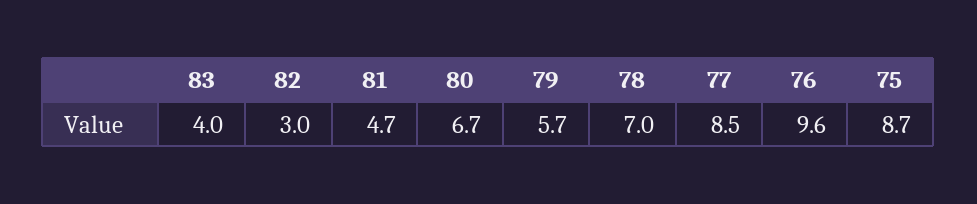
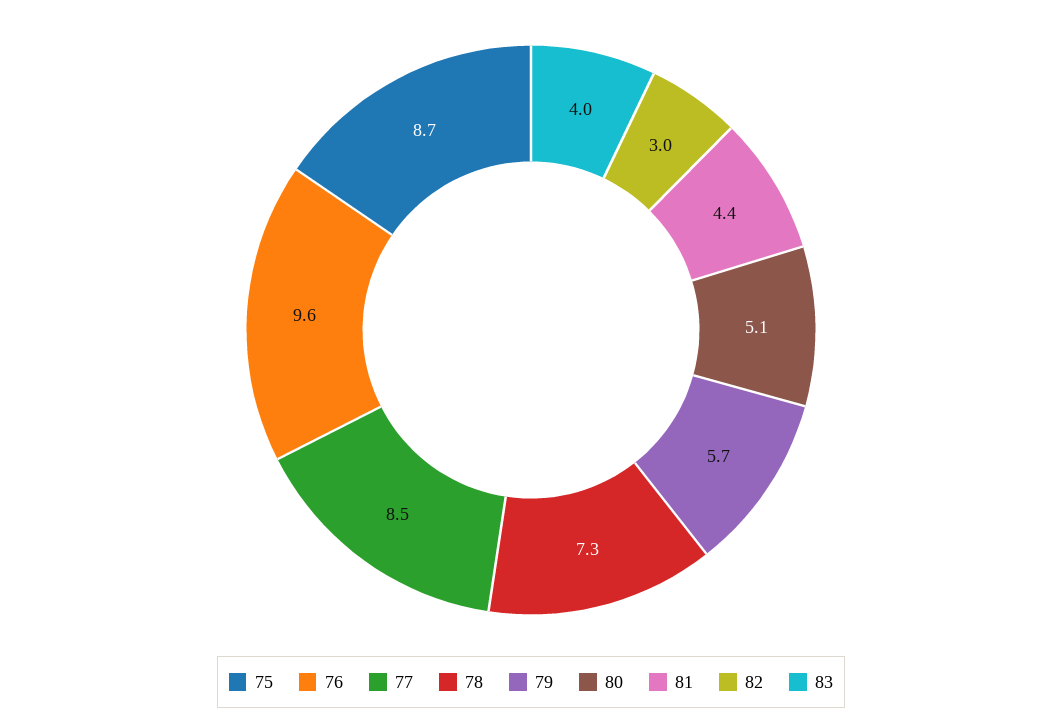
81: 4.7 -> 4.4
80: 6.7 -> 5.1
78: 7 -> 7.3

